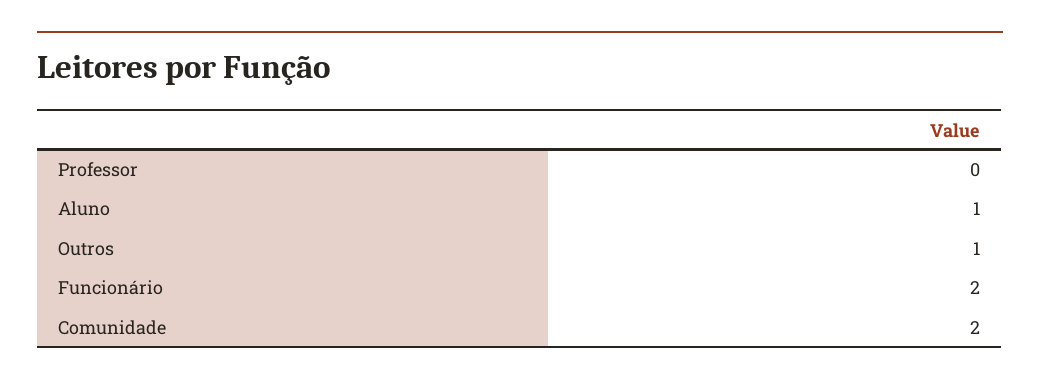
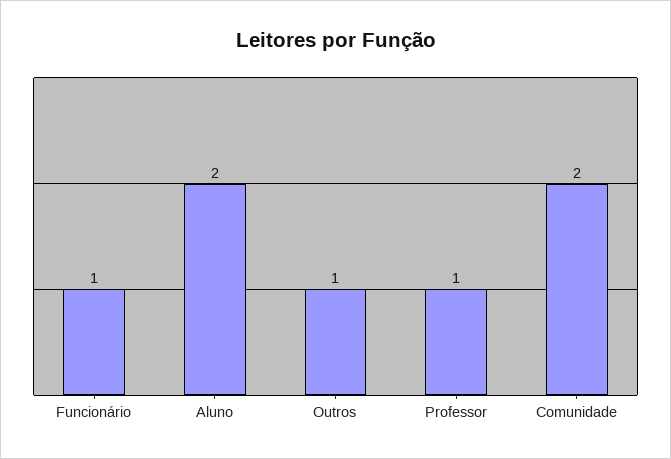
Professor: 0 -> 1
Aluno: 1 -> 2
Funcionário: 2 -> 1

